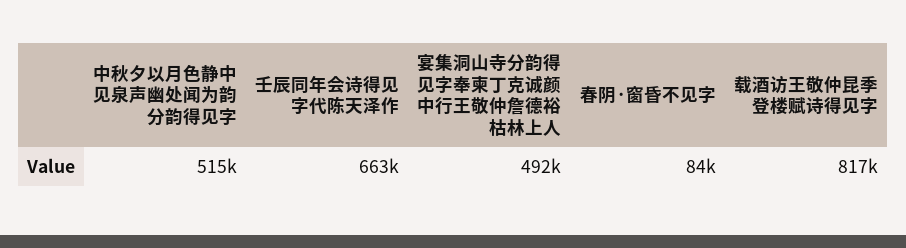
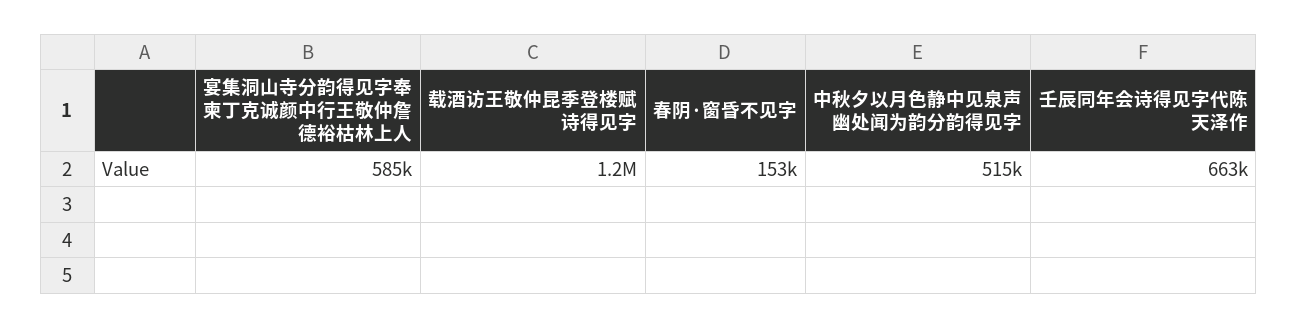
宴集洞山寺分韵得见字奉柬丁克诚颜中行王敬仲詹德裕枯林上人: 492000 -> 585000
春阴·窗昏不见字: 84000 -> 153000
载酒访王敬仲昆季登楼赋诗得见字: 817000 -> 1200000

